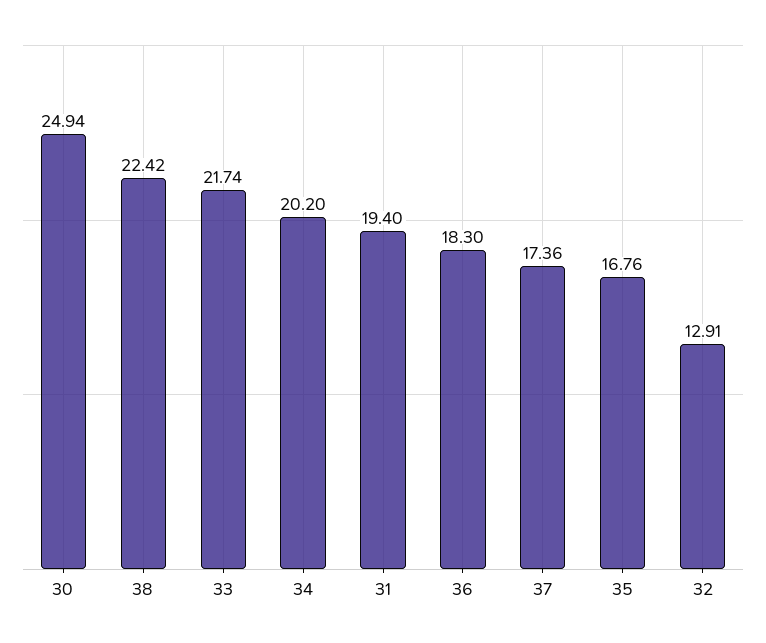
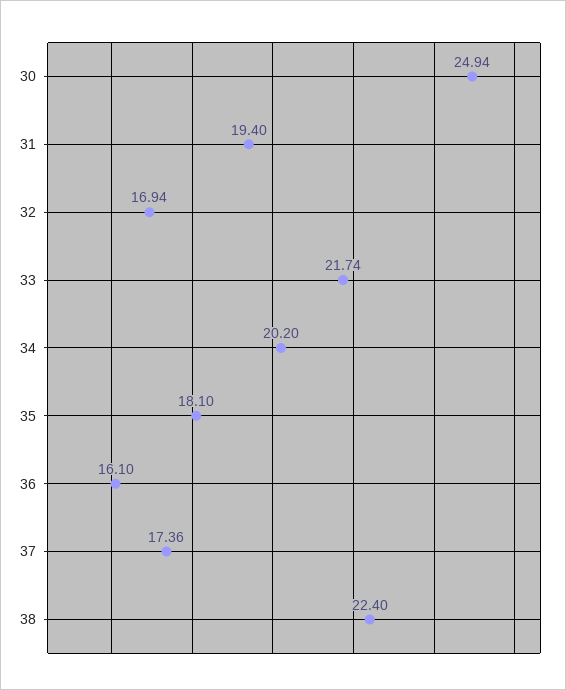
38: 22.42 -> 22.4
36: 18.3 -> 16.1
35: 16.76 -> 18.1
32: 12.91 -> 16.94

